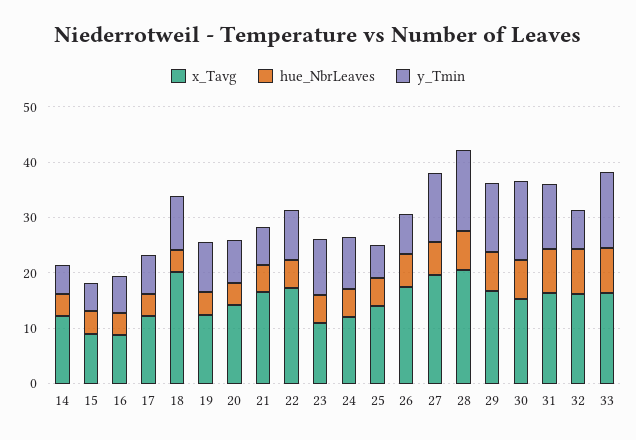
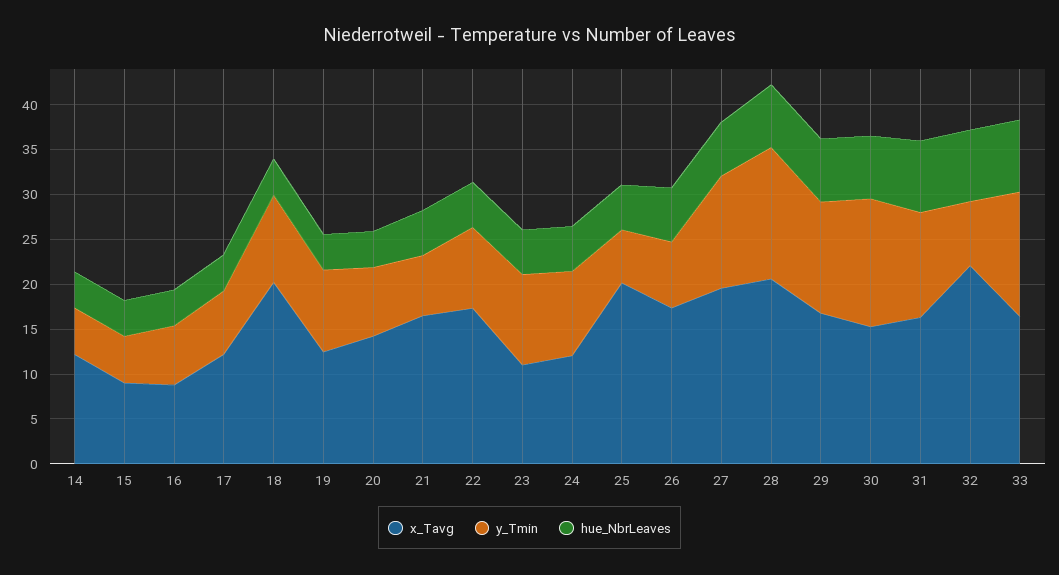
x_Tavg, 25: 14 -> 20
x_Tavg, 32: 16 -> 22

